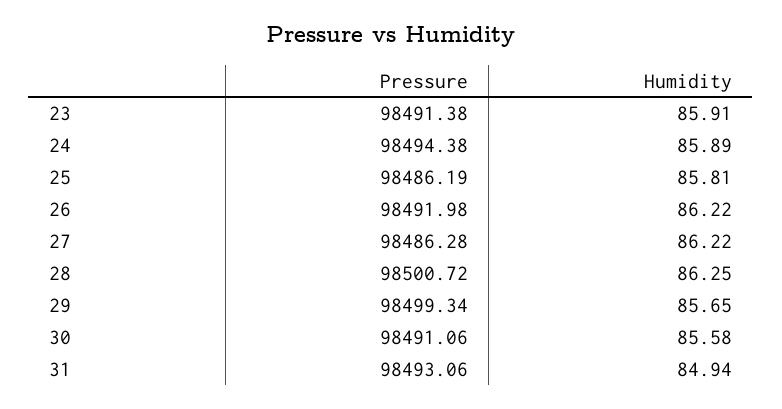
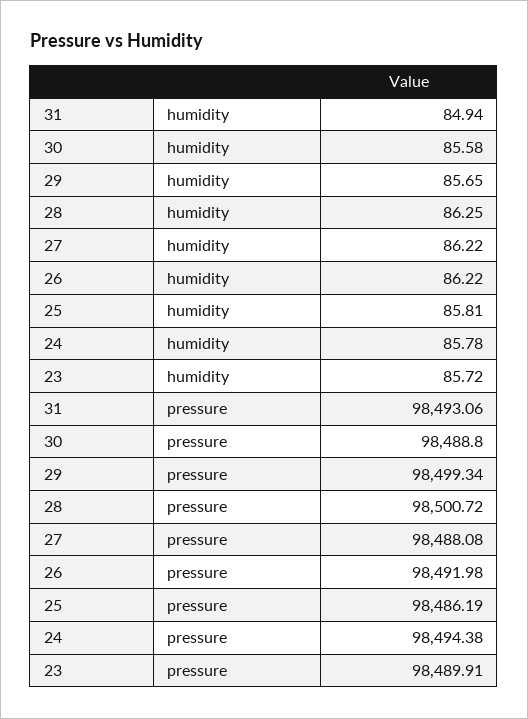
Pressure, 23: 98491.38 -> 98489.91
Humidity, 23: 85.91 -> 85.72
Humidity, 24: 85.89 -> 85.78
Pressure, 27: 98486.28 -> 98488.08
Pressure, 30: 98491.06 -> 98488.8

